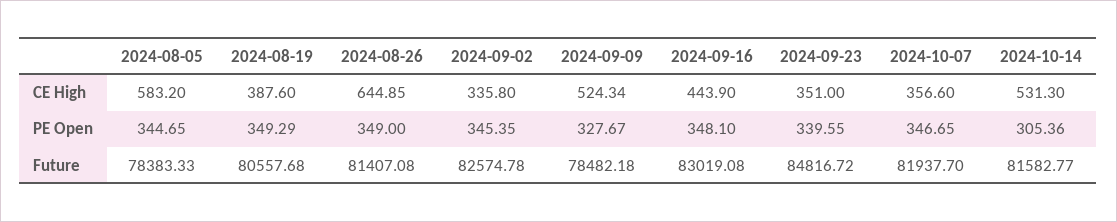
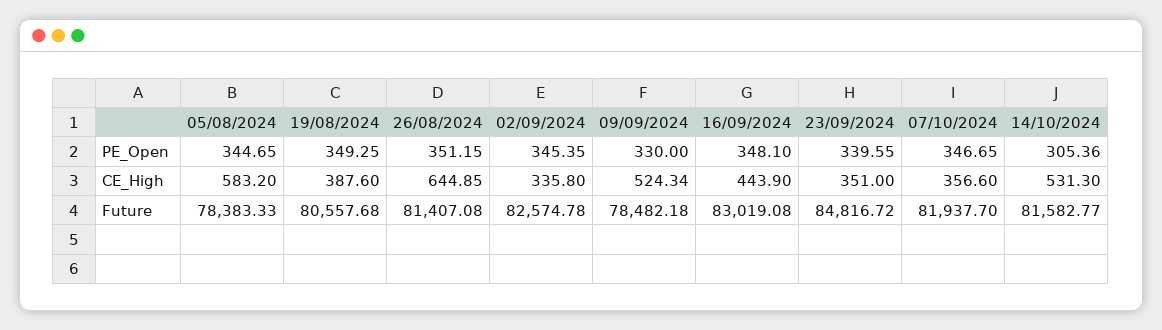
2024-08-19, PE Open: 349.29 -> 349.25
2024-08-26, PE Open: 349 -> 351.15
2024-09-09, PE Open: 327.67 -> 330

